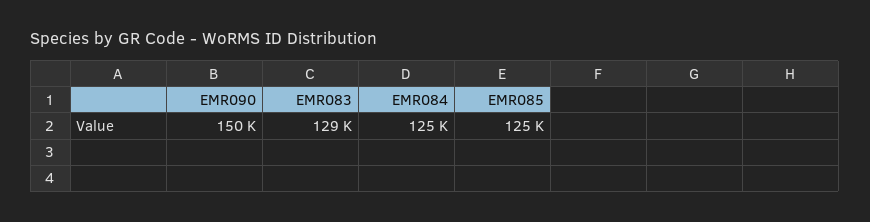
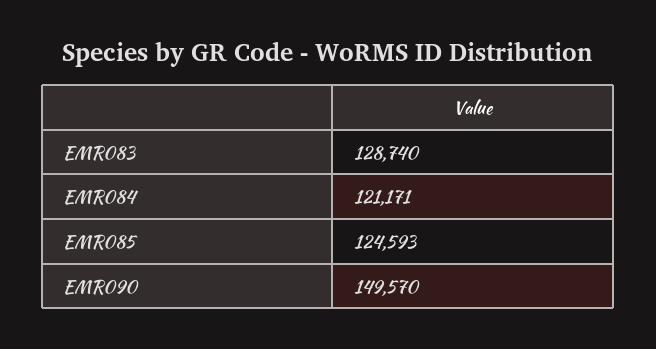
EMR084: 125000 -> 121171

